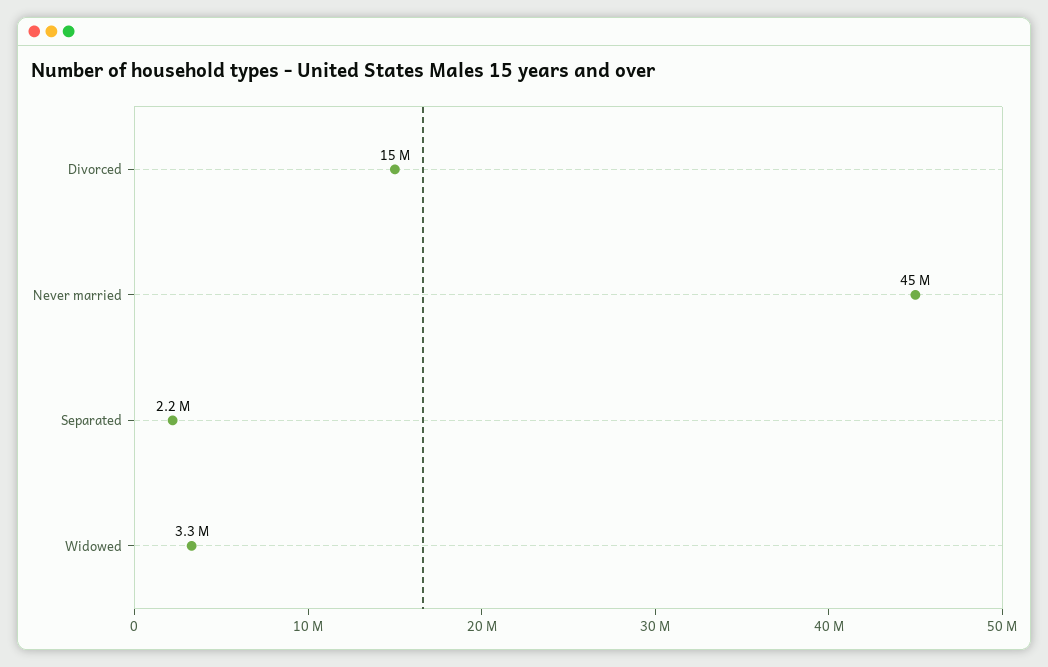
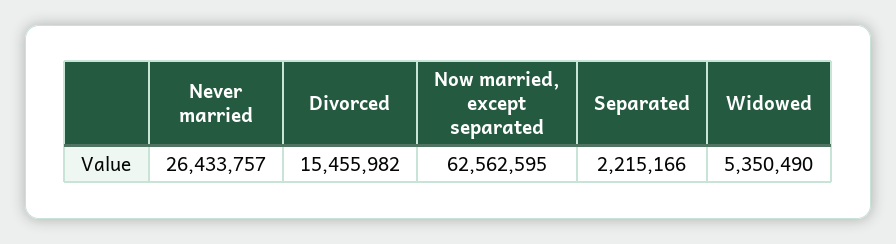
Never married: 45000000 -> 26433757
Widowed: 3300000 -> 5350490
Now married, except separated: none -> 62562595

